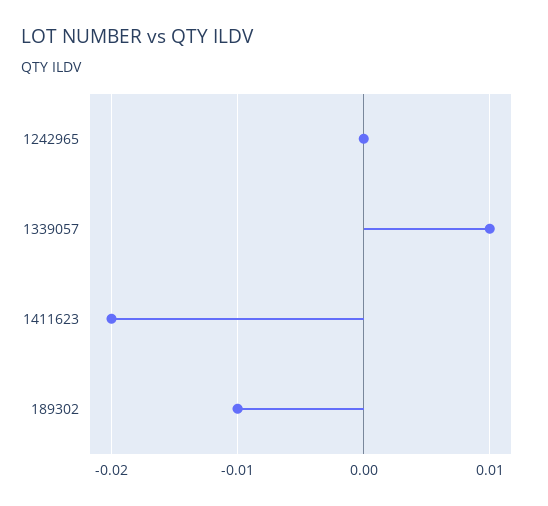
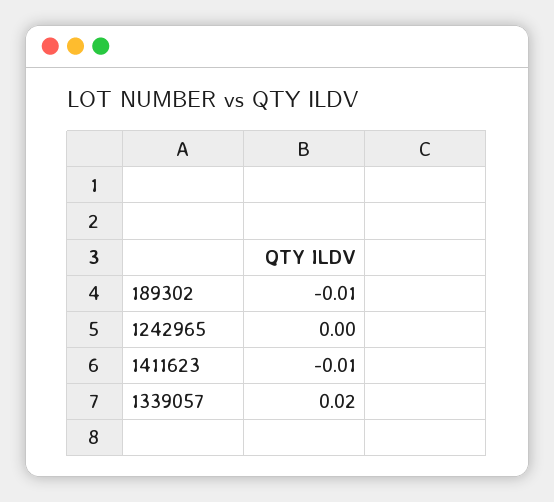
1339057: 0.01 -> 0.02
1411623: -0.02 -> -0.01

